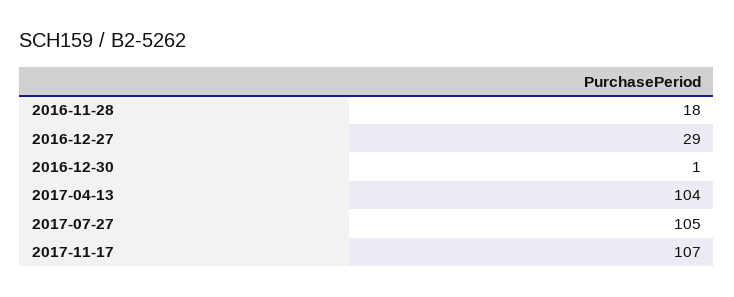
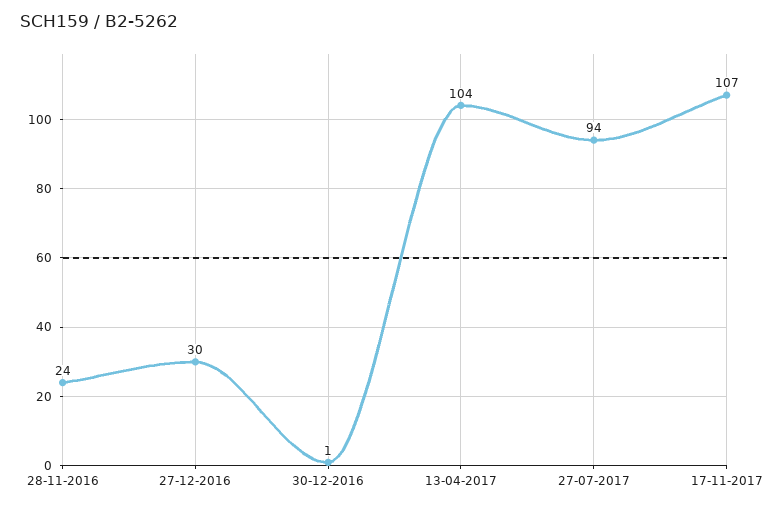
2016-11-28: 18 -> 24
2016-12-27: 29 -> 30
2017-07-27: 105 -> 94

